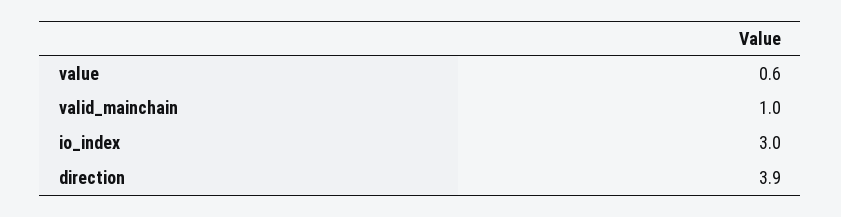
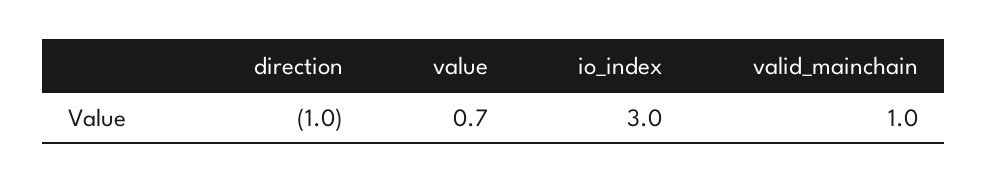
value: 0.6 -> 0.7
direction: 3.9 -> -1

